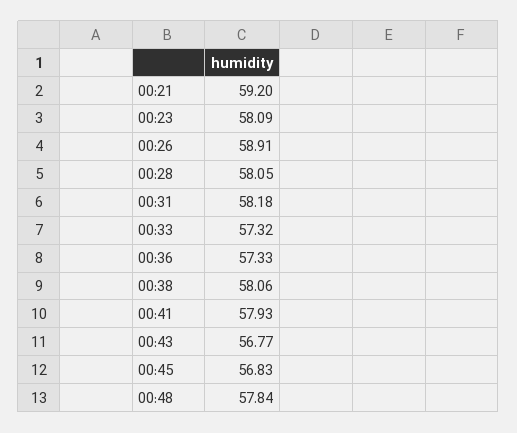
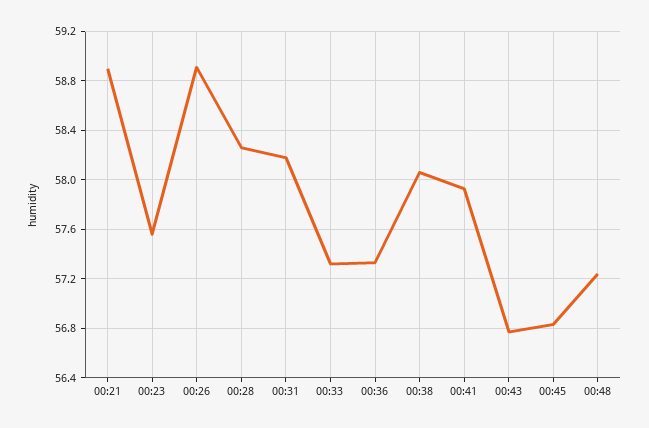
00:21: 59.2 -> 58.9
00:23: 58.09 -> 57.55
00:28: 58.05 -> 58.25
00:48: 57.84 -> 57.25

